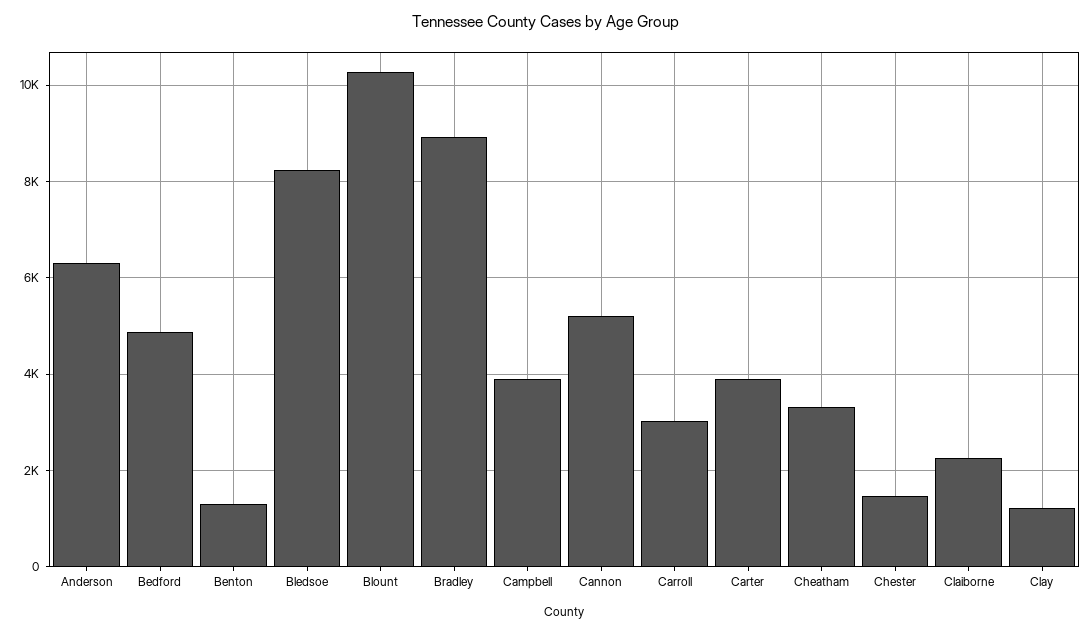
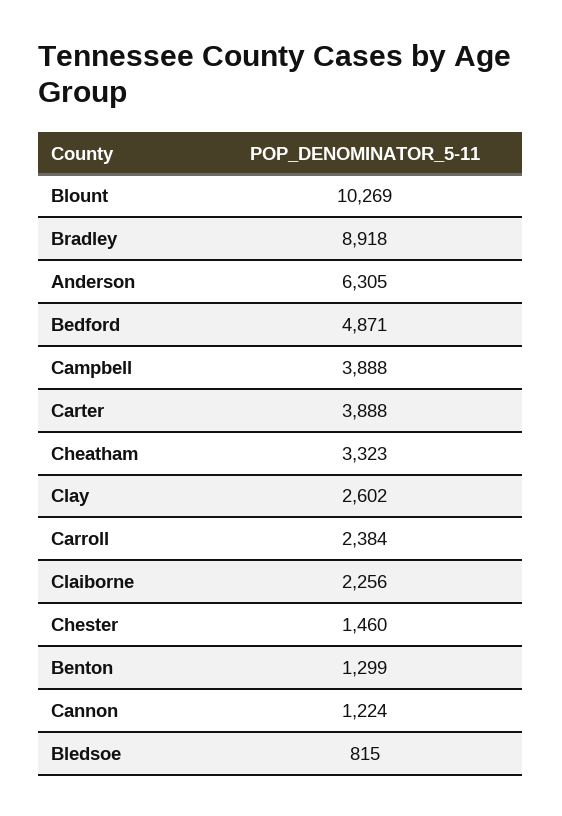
Bledsoe: 8200 -> 815
Cannon: 5200 -> 1224
Carroll: 3000 -> 2384
Clay: 1200 -> 2602

